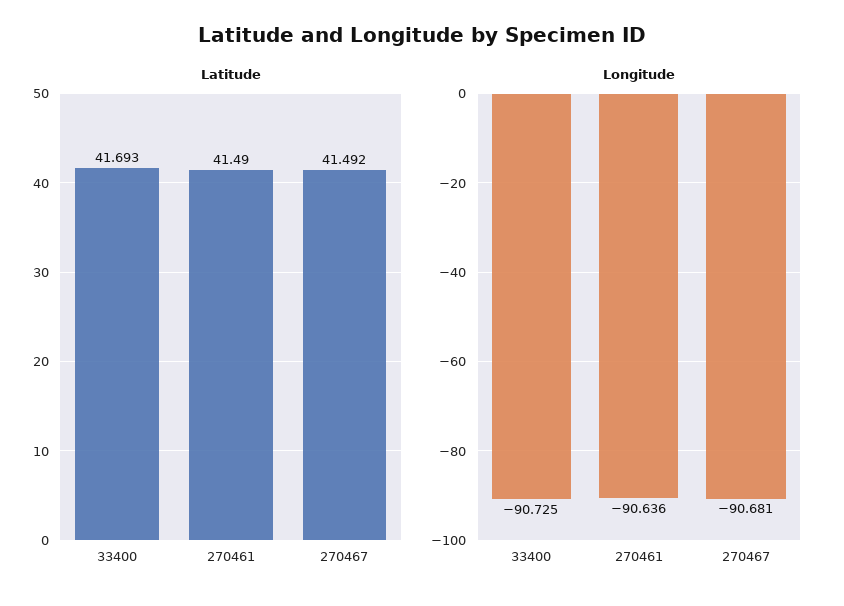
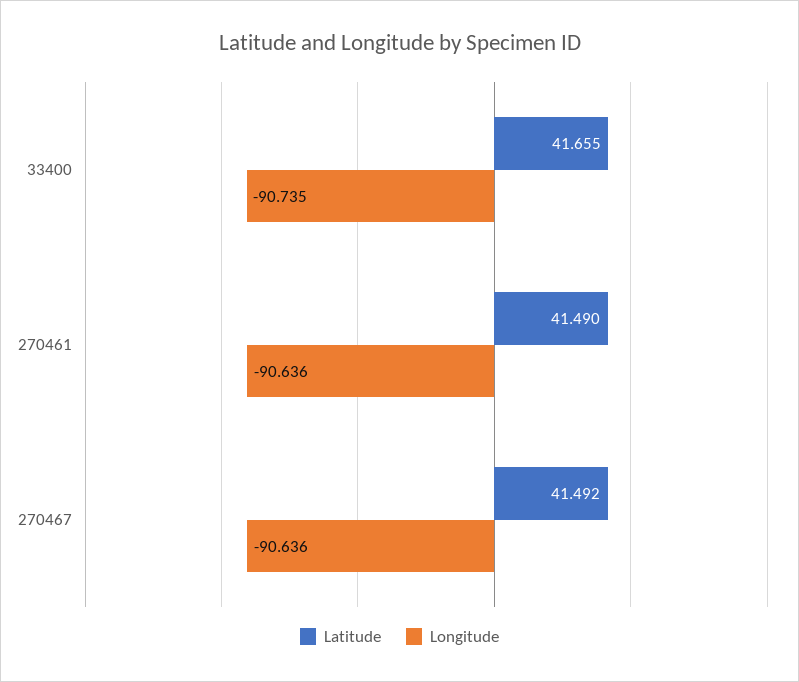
Latitude, 33400: 41.693 -> 41.655
Longitude, 33400: -90.725 -> -90.735
Longitude, 270467: -90.681 -> -90.636

